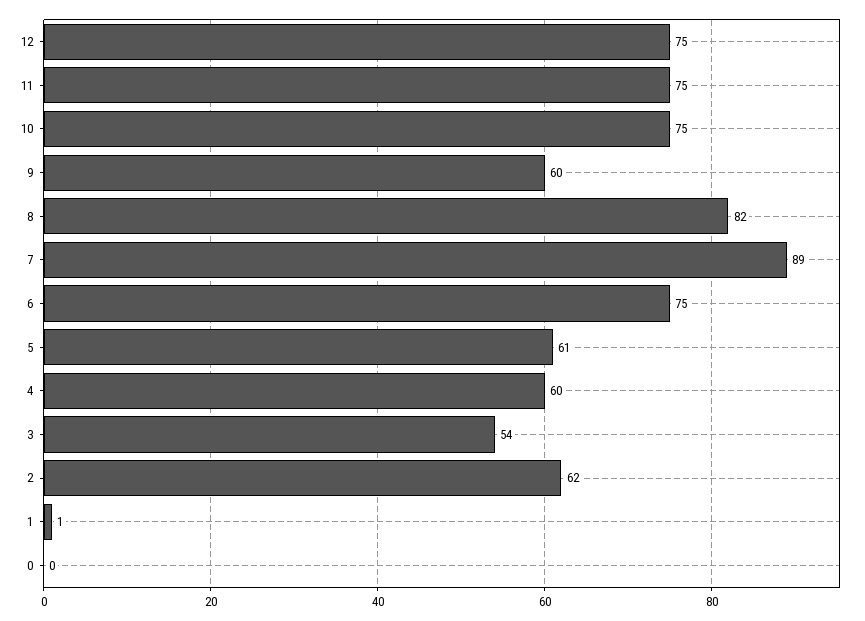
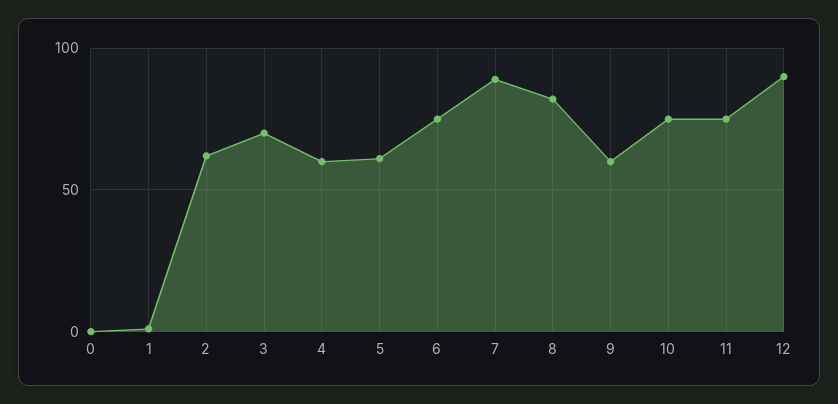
12: 75 -> 90
3: 54 -> 70

